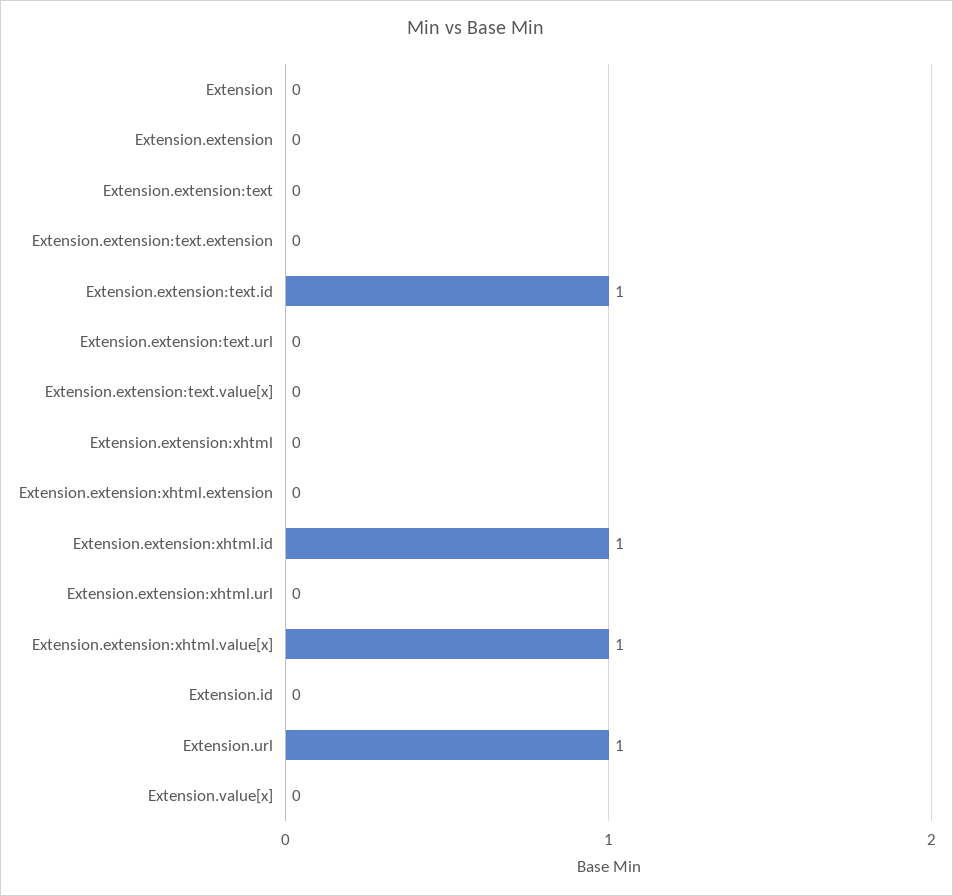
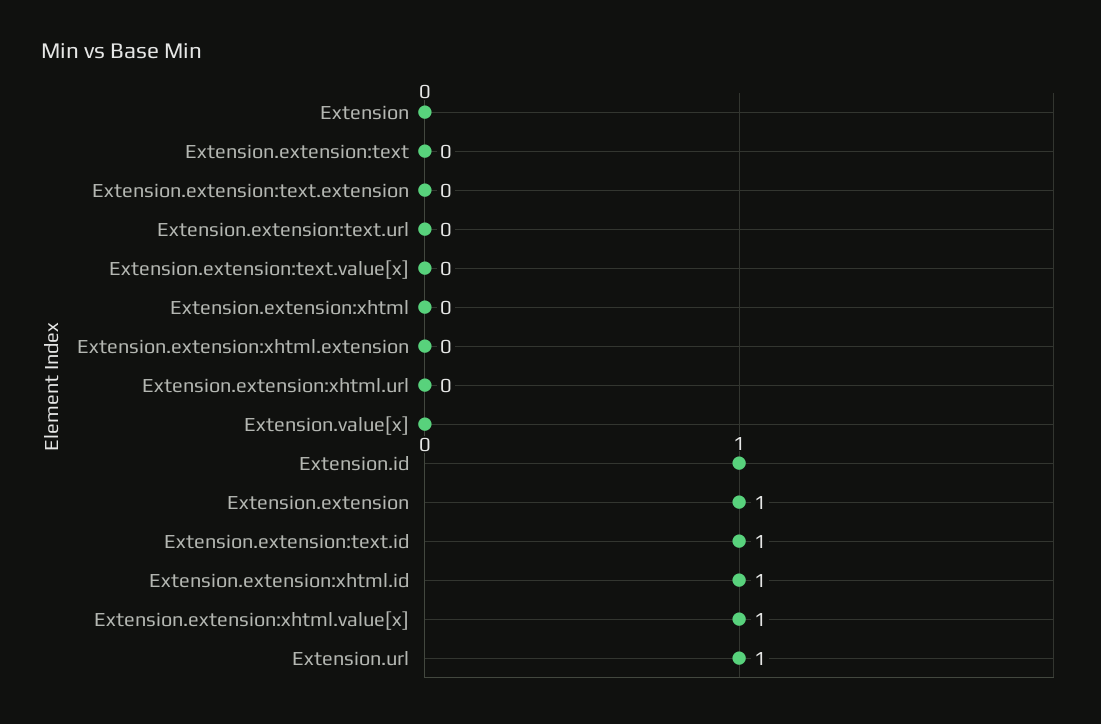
Extension.extension: 0 -> 1
Extension.id: 0 -> 1

